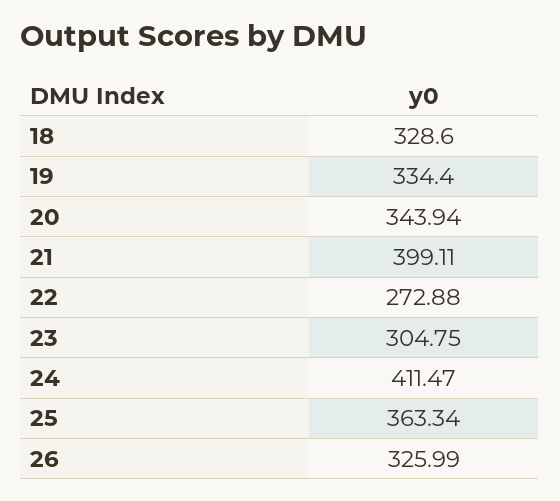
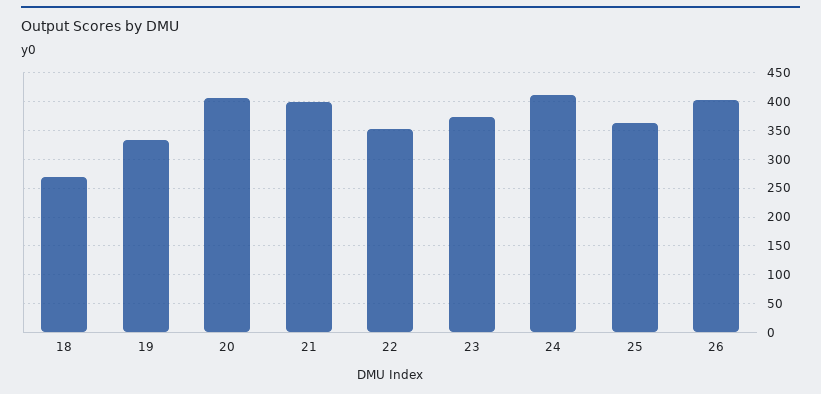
18: 328.6 -> 275
20: 343.94 -> 400
22: 272.88 -> 350
23: 304.75 -> 375
26: 325.99 -> 400

